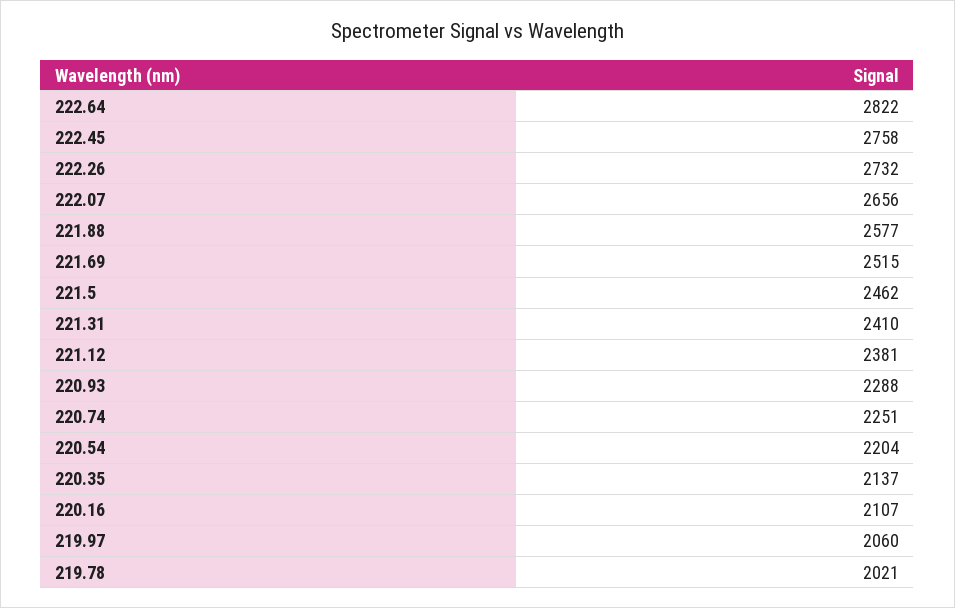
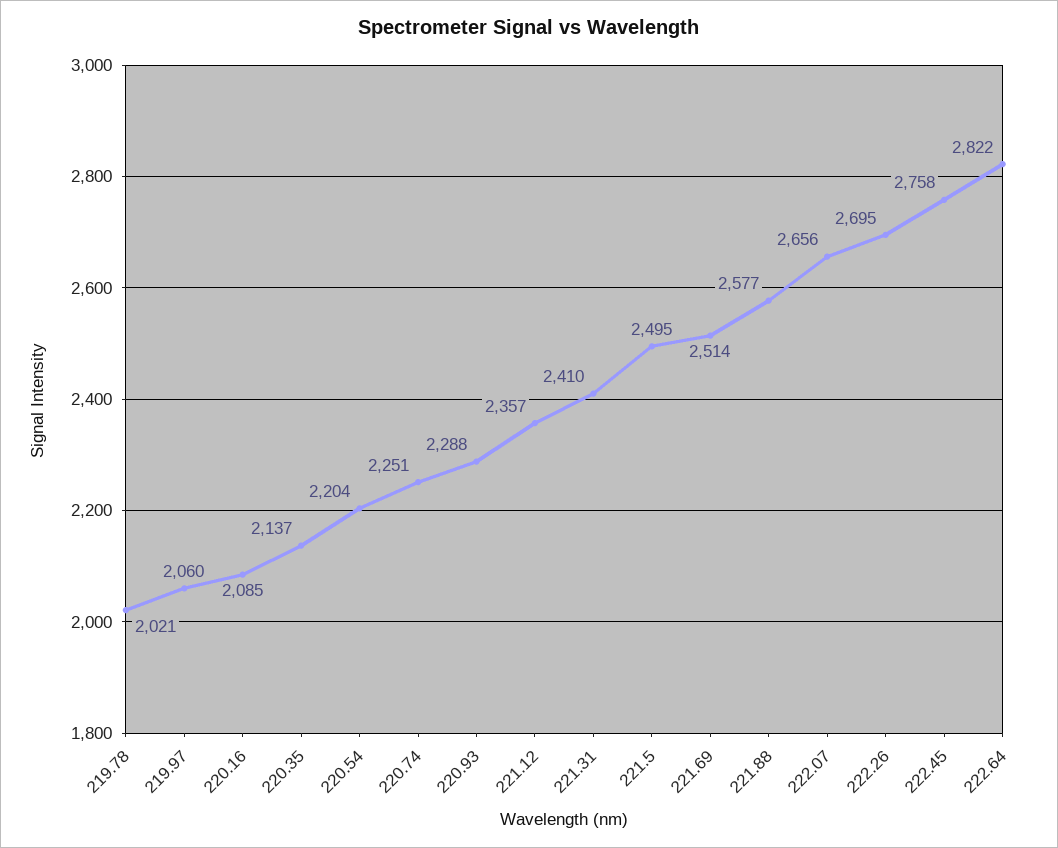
222.26: 2732 -> 2695
221.69: 2515 -> 2514
221.5: 2462 -> 2495
221.12: 2381 -> 2357
220.16: 2107 -> 2085

